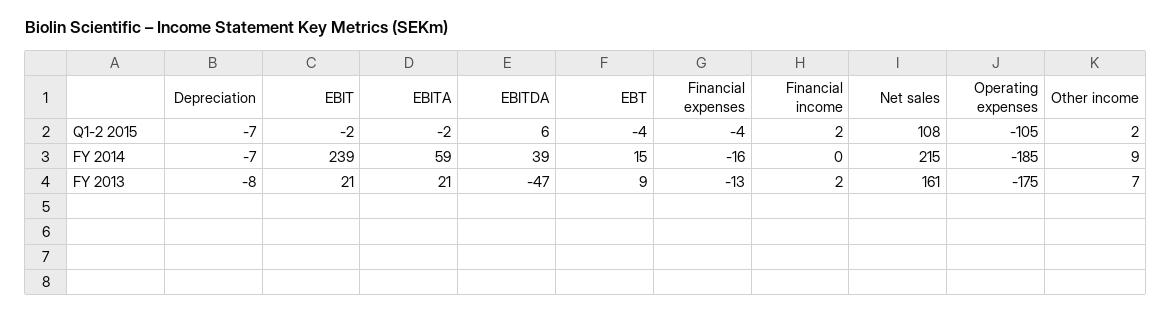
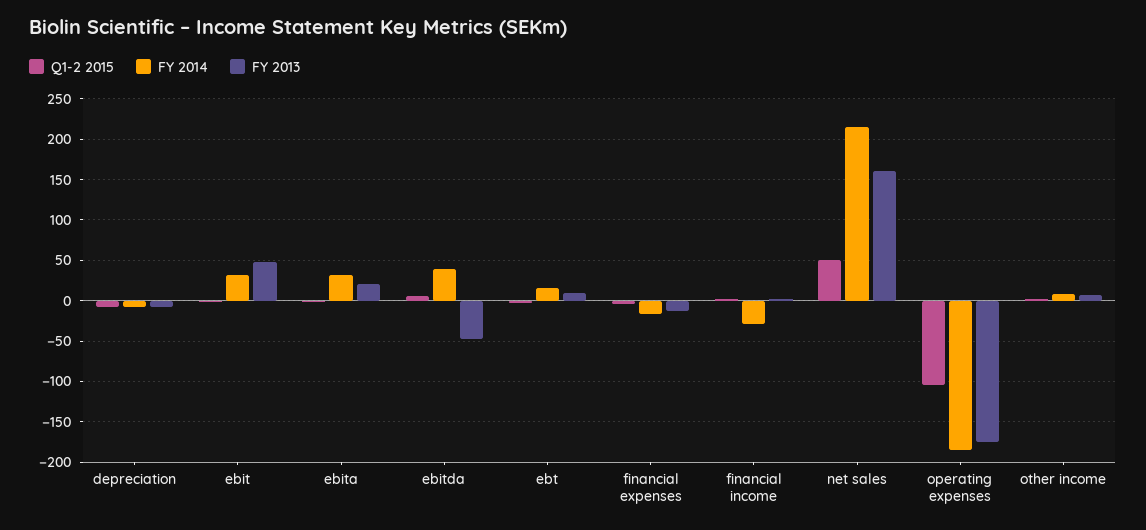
Q1-2 2015, Net sales: 108 -> 50
FY 2014, EBIT: 239 -> 30
FY 2014, EBITA: 59 -> 30
FY 2014, Financial income: 0 -> -30
FY 2013, EBIT: 21 -> 50

